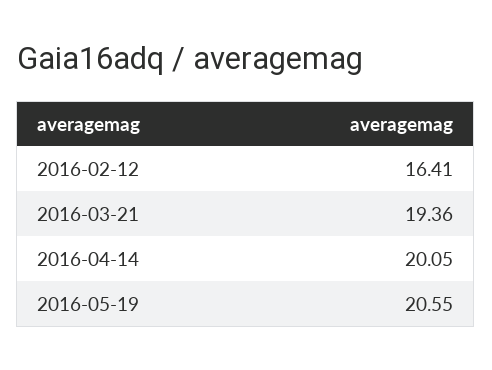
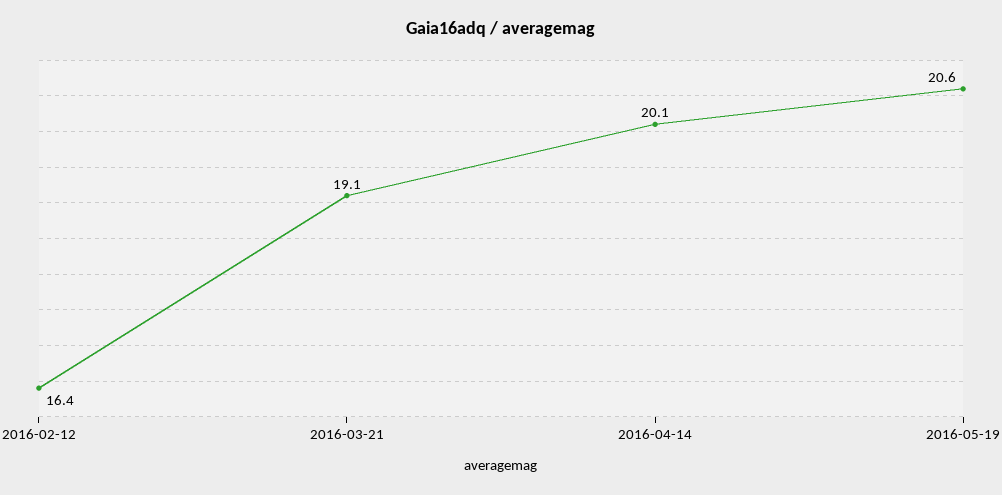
2016-03-21: 19.36 -> 19.1

